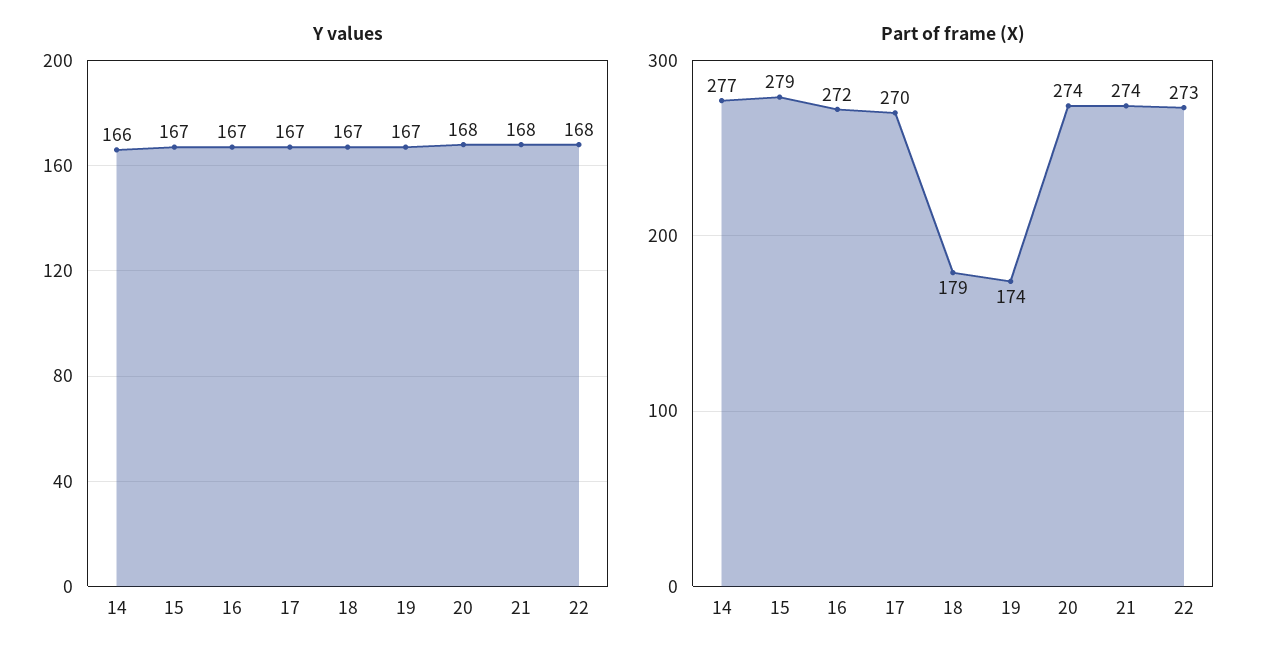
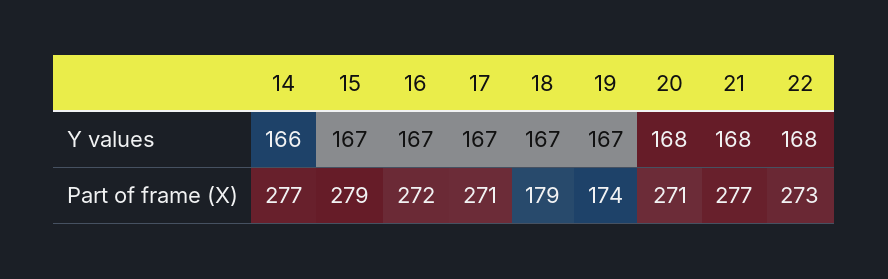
Part of frame (X), 17: 270 -> 271
Part of frame (X), 20: 274 -> 271
Part of frame (X), 21: 274 -> 277

